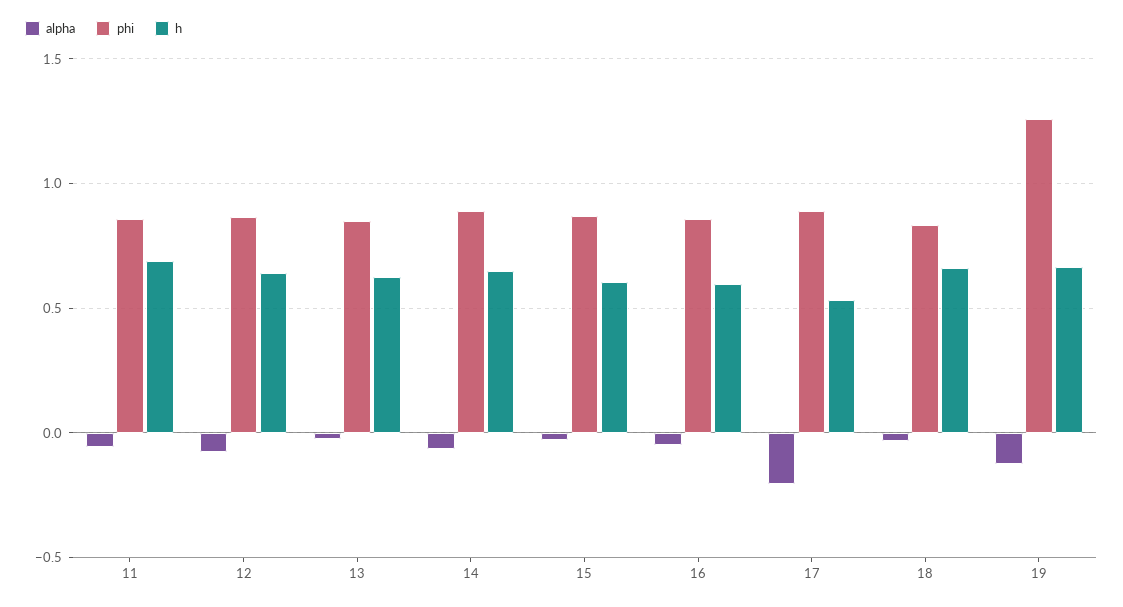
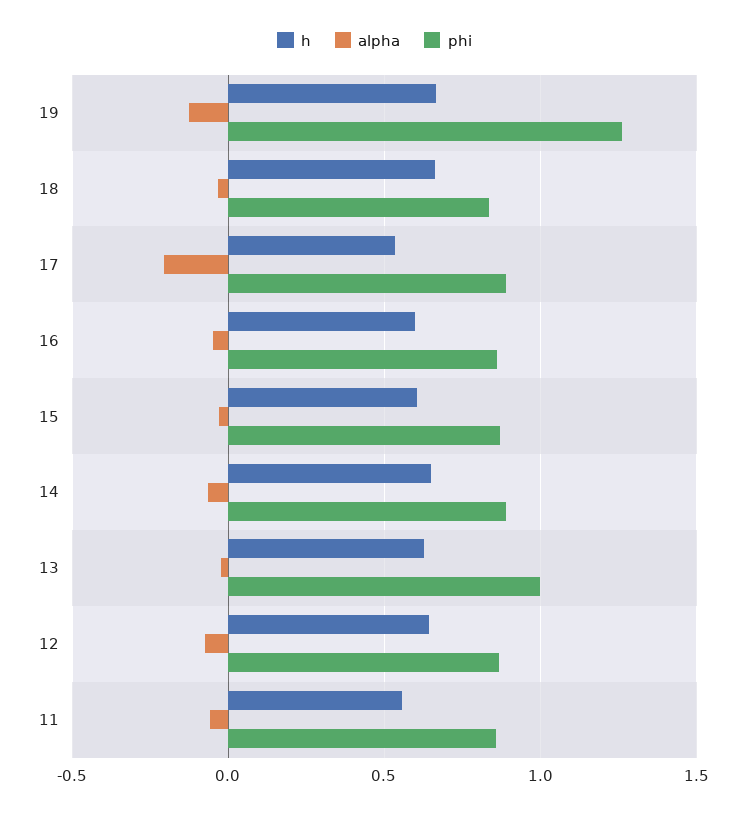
h, 11: 0.7 -> 0.55
phi, 13: 0.85 -> 1

